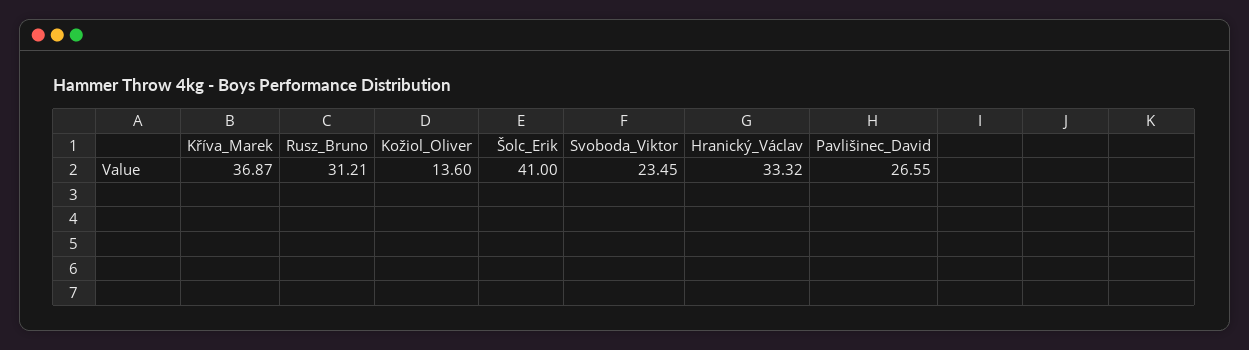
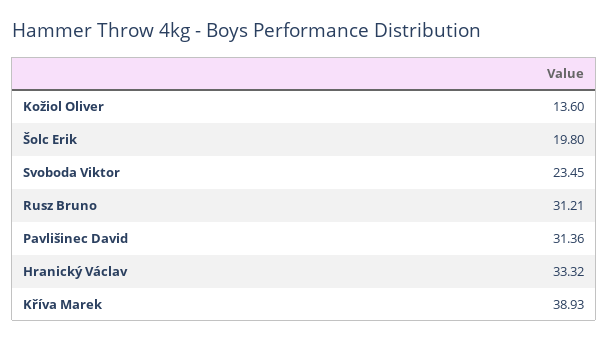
Kříva_Marek: 36.87 -> 38.93
Šolc_Erik: 41 -> 19.8
Pavlišinec_David: 26.55 -> 31.36

